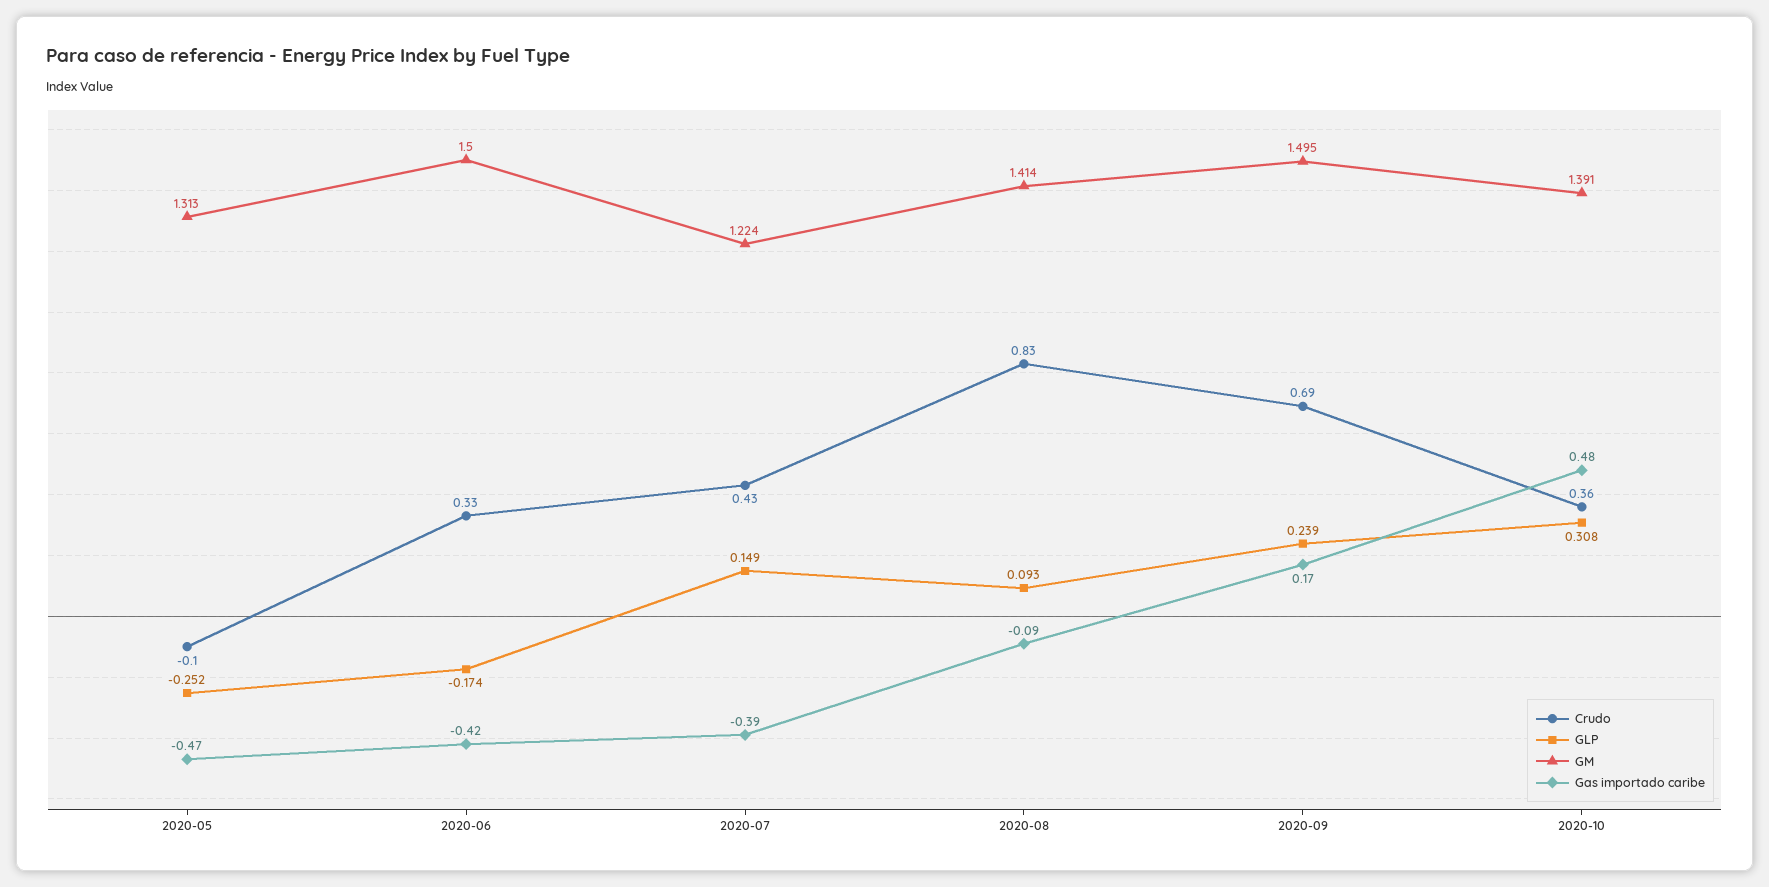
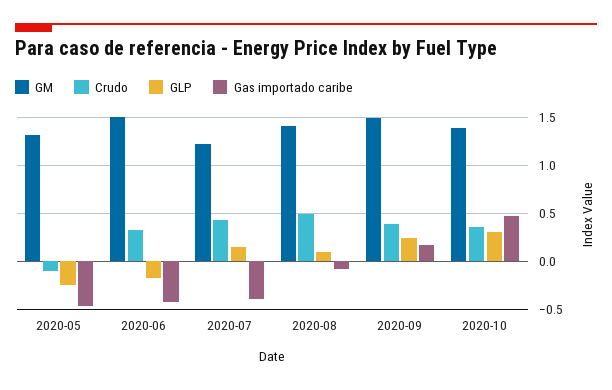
Crudo, 2020-08: 0.83 -> 0.5
Crudo, 2020-09: 0.69 -> 0.4

